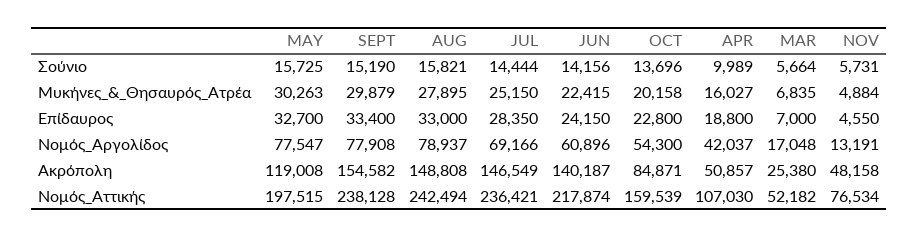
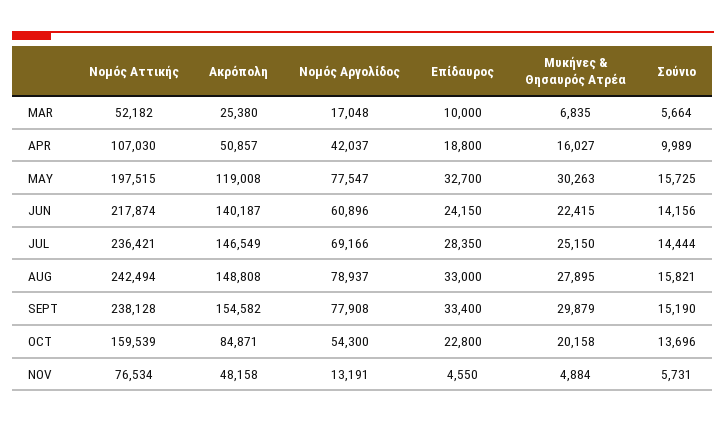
MAR, Επίδαυρος: 7000 -> 10000

